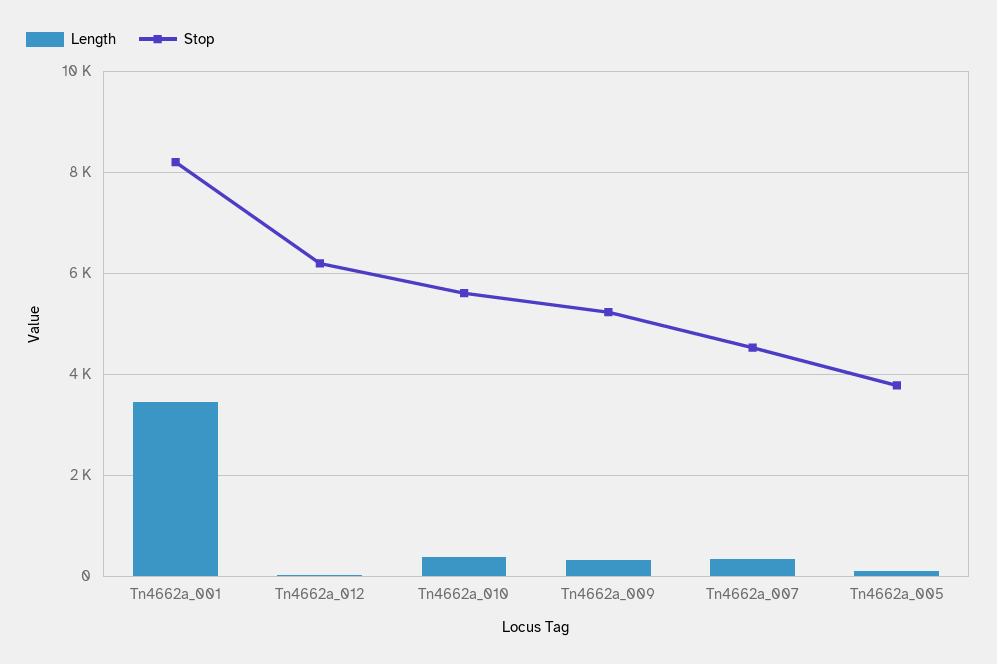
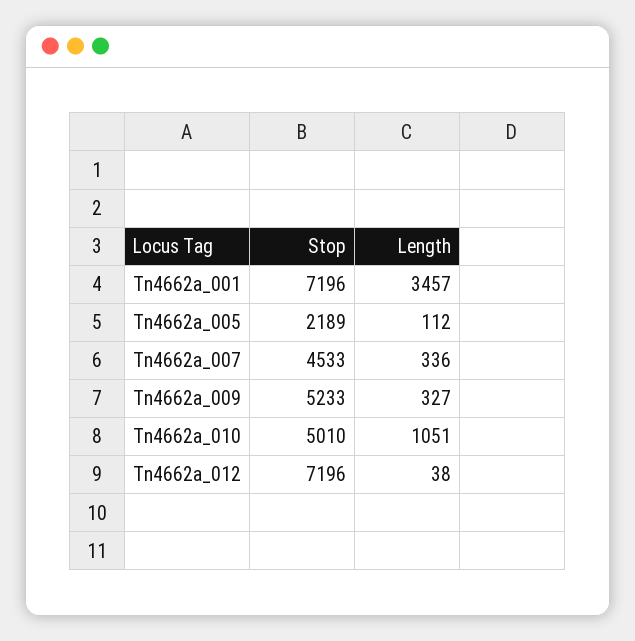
Stop, Tn4662a_001: 8200 -> 7196
Stop, Tn4662a_012: 6200 -> 7196
Length, Tn4662a_010: 400 -> 1051
Stop, Tn4662a_010: 5600 -> 5010
Stop, Tn4662a_005: 3800 -> 2189

